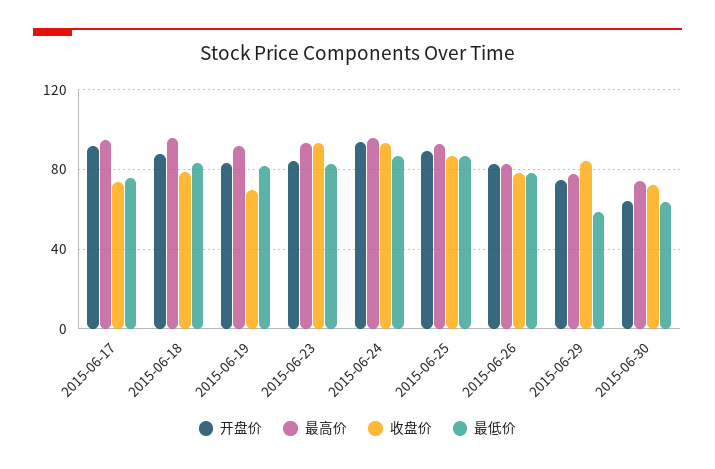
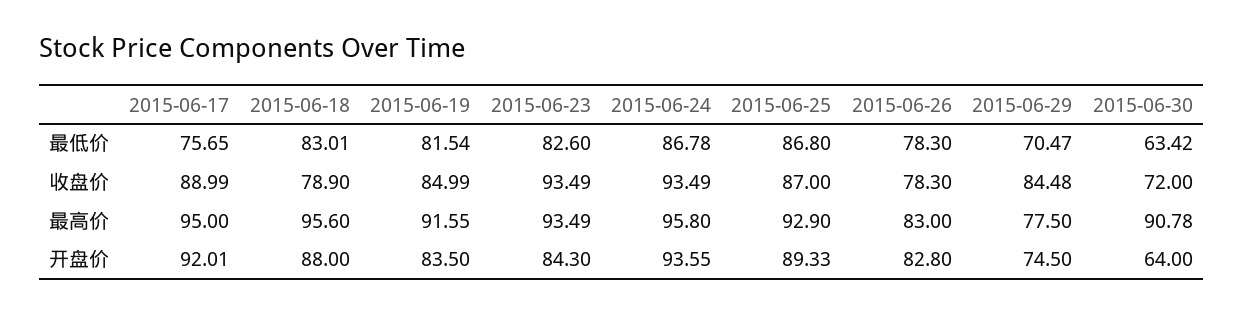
收盘价, 2015-06-17: 75 -> 88.99
收盘价, 2015-06-19: 70 -> 84.99
最低价, 2015-06-29: 60 -> 70.47
最高价, 2015-06-30: 75 -> 90.78

